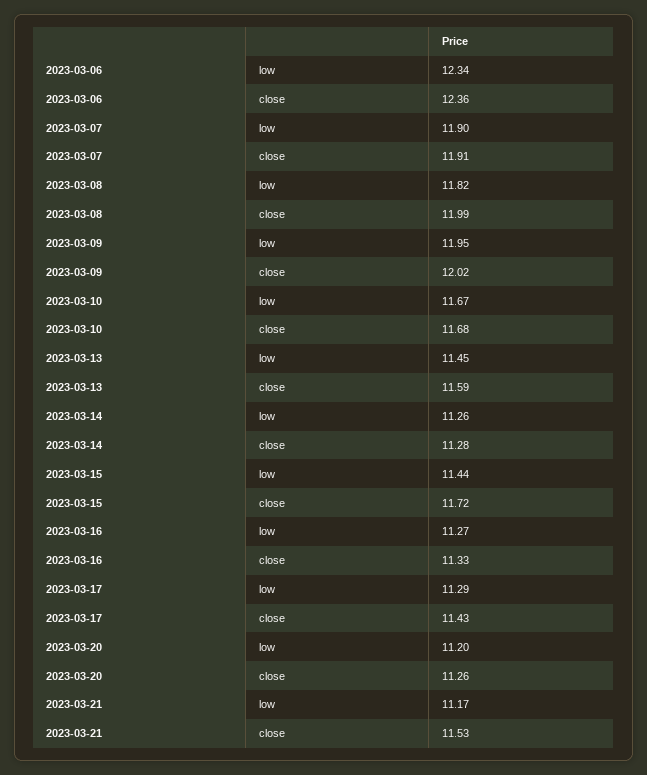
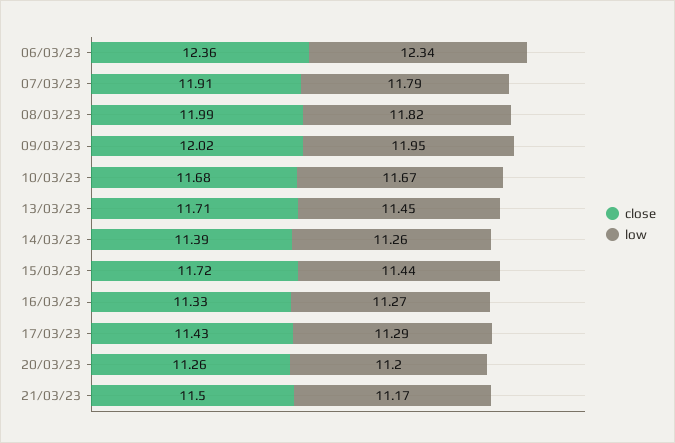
low, 2023-03-07: 11.9 -> 11.79
close, 2023-03-13: 11.59 -> 11.71
close, 2023-03-14: 11.28 -> 11.39
close, 2023-03-21: 11.53 -> 11.5

